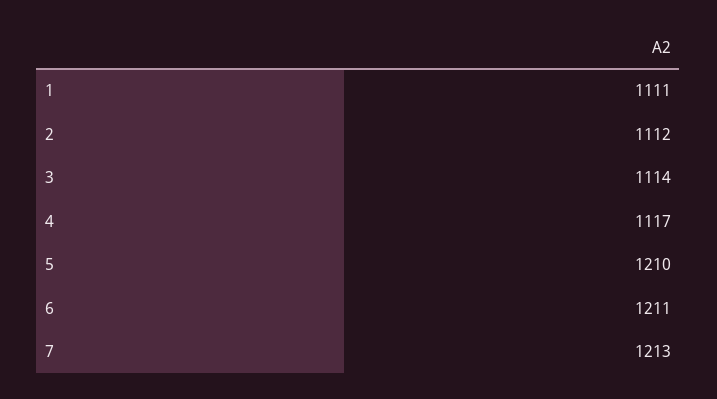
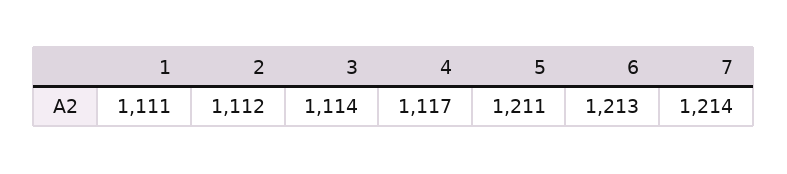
5: 1210 -> 1211
6: 1211 -> 1213
7: 1213 -> 1214

